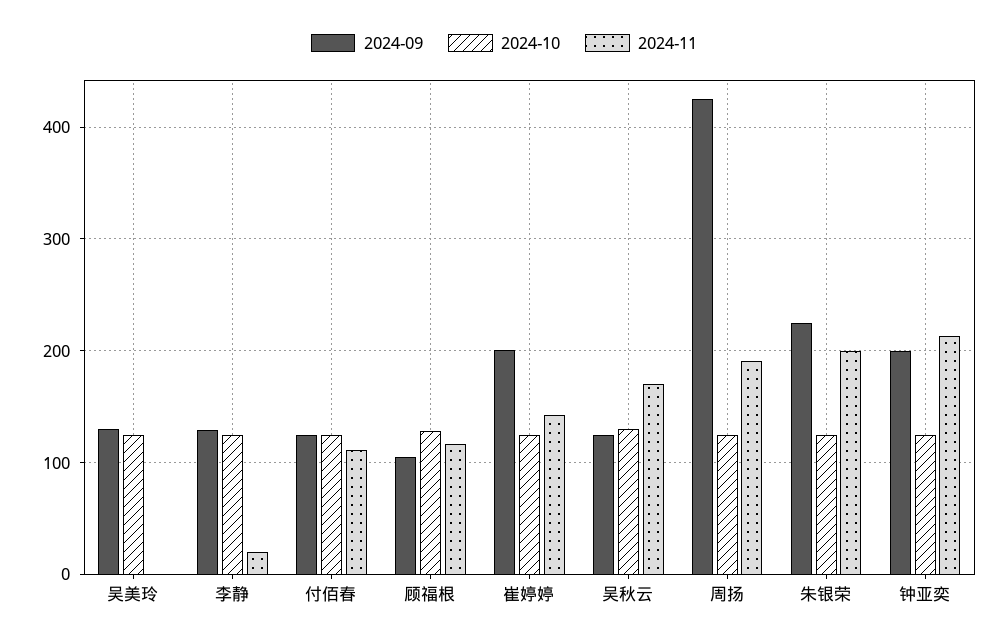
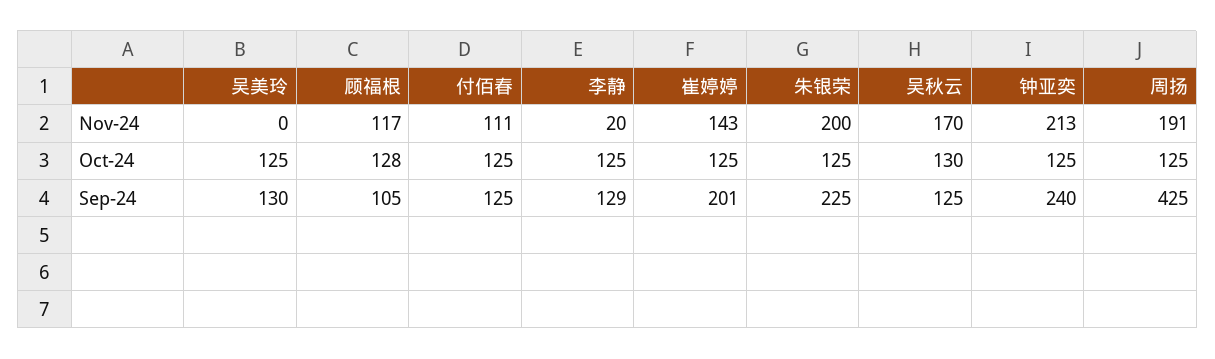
2024-09, 钟亚奕: 200 -> 240

